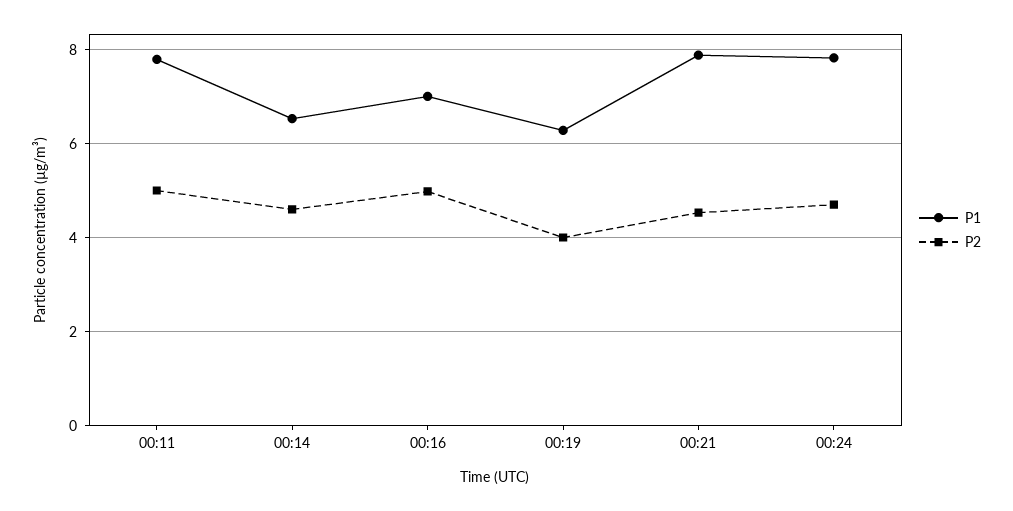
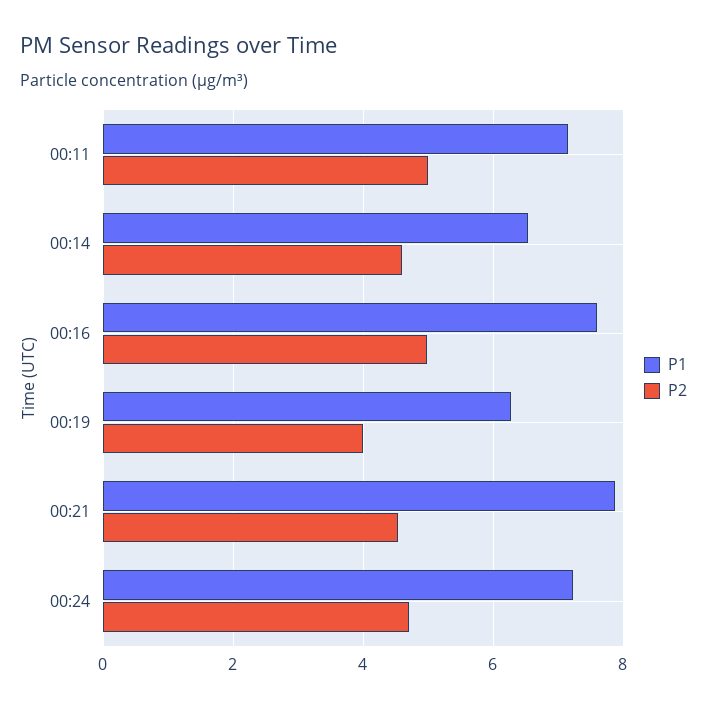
P1, 00:11: 7.8 -> 7.2
P1, 00:16: 7 -> 7.6
P1, 00:24: 7.8 -> 7.2

